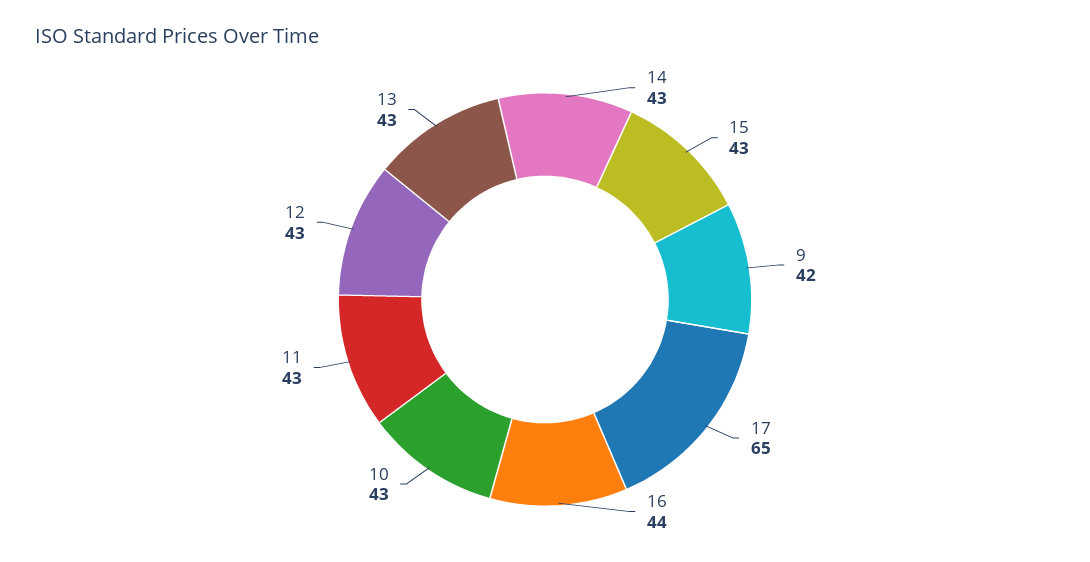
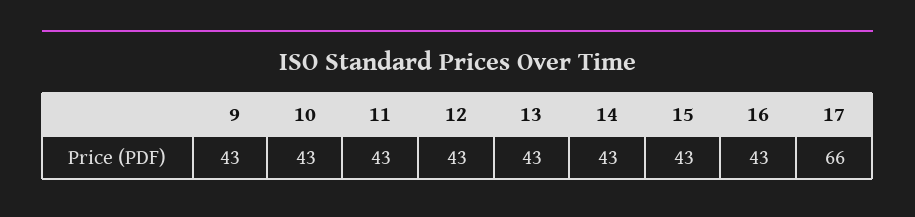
9: 42 -> 43
17: 65 -> 66
16: 44 -> 43

